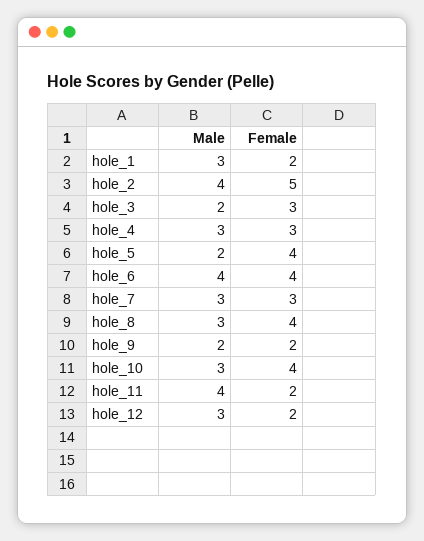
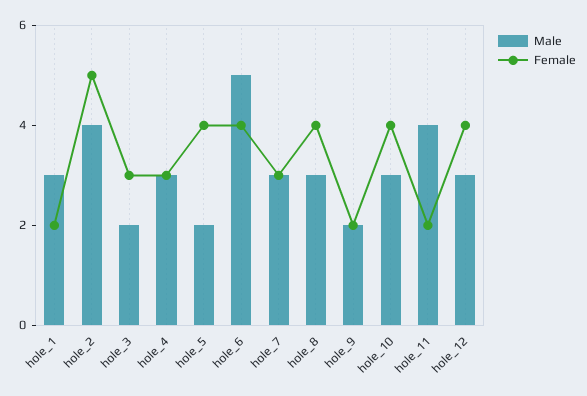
Male, hole_6: 4 -> 5
Female, hole_12: 2 -> 4

